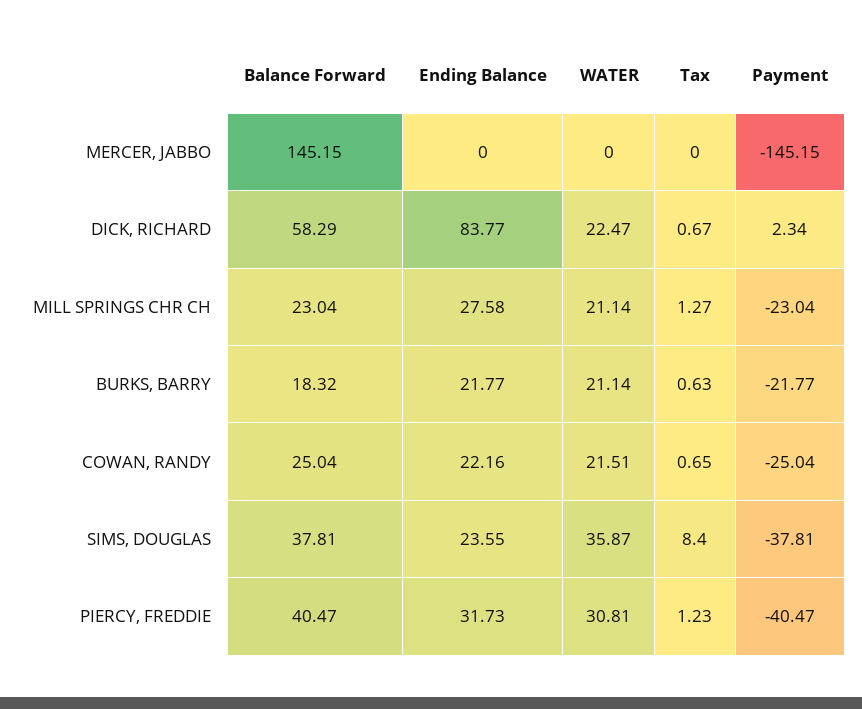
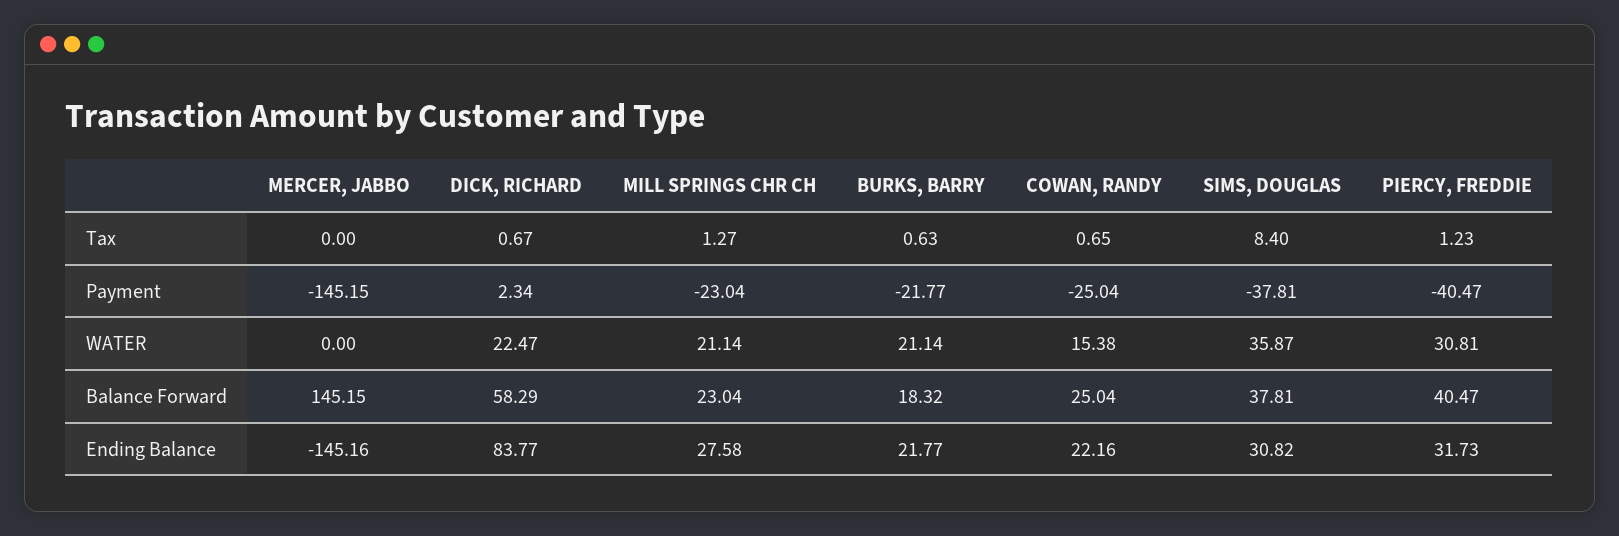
Ending Balance, MERCER, JABBO: 0 -> -145.16
WATER, COWAN, RANDY: 21.51 -> 15.38
Ending Balance, SIMS, DOUGLAS: 23.55 -> 30.82

